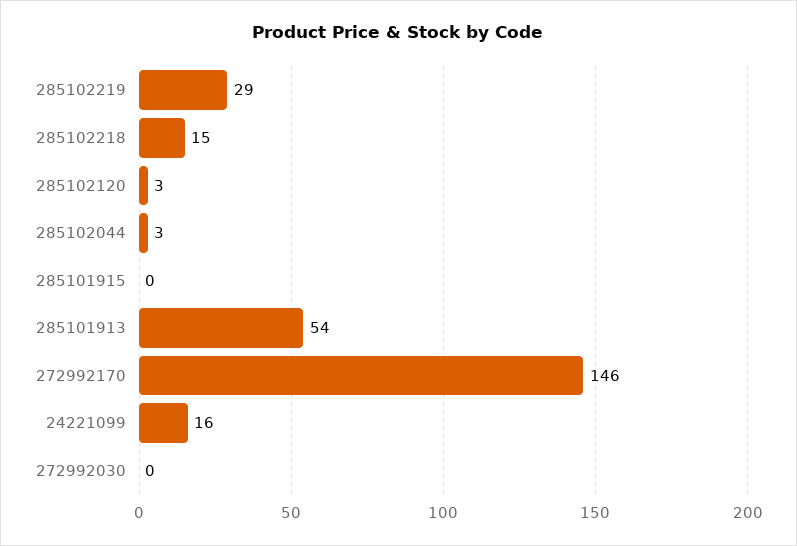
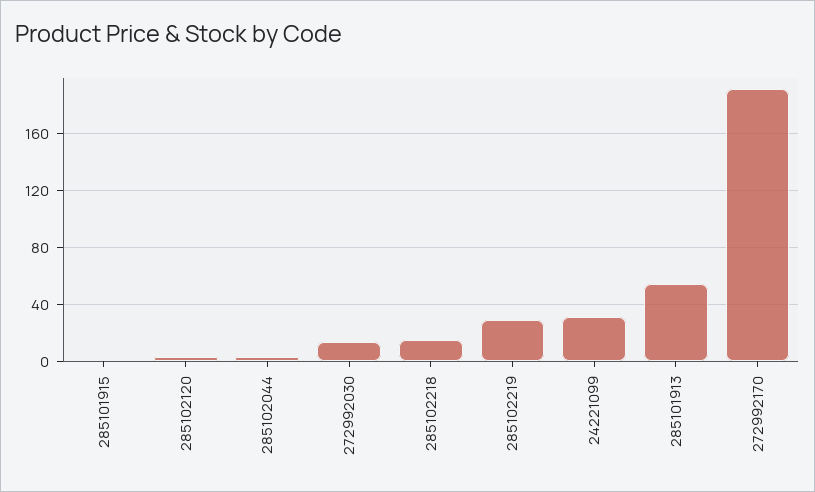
272992170: 146 -> 190
24221099: 16 -> 30
272992030: 0 -> 15

